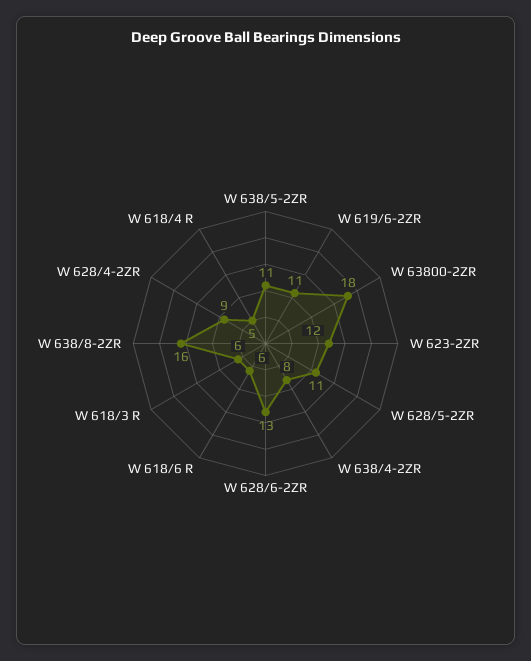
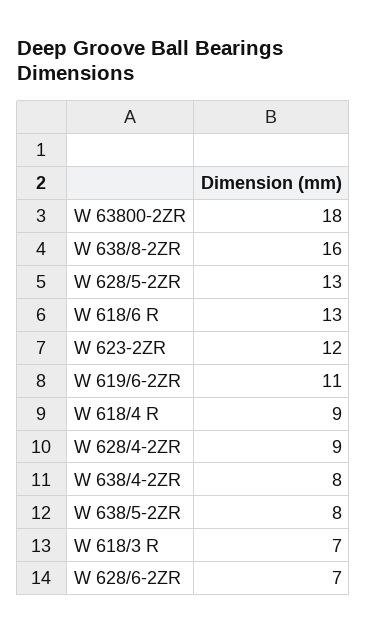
W 638/5-2ZR: 11 -> 8
W 628/5-2ZR: 11 -> 13
W 628/6-2ZR: 13 -> 7
W 618/6 R: 6 -> 13
W 618/3 R: 6 -> 7
W 618/4 R: 5 -> 9

